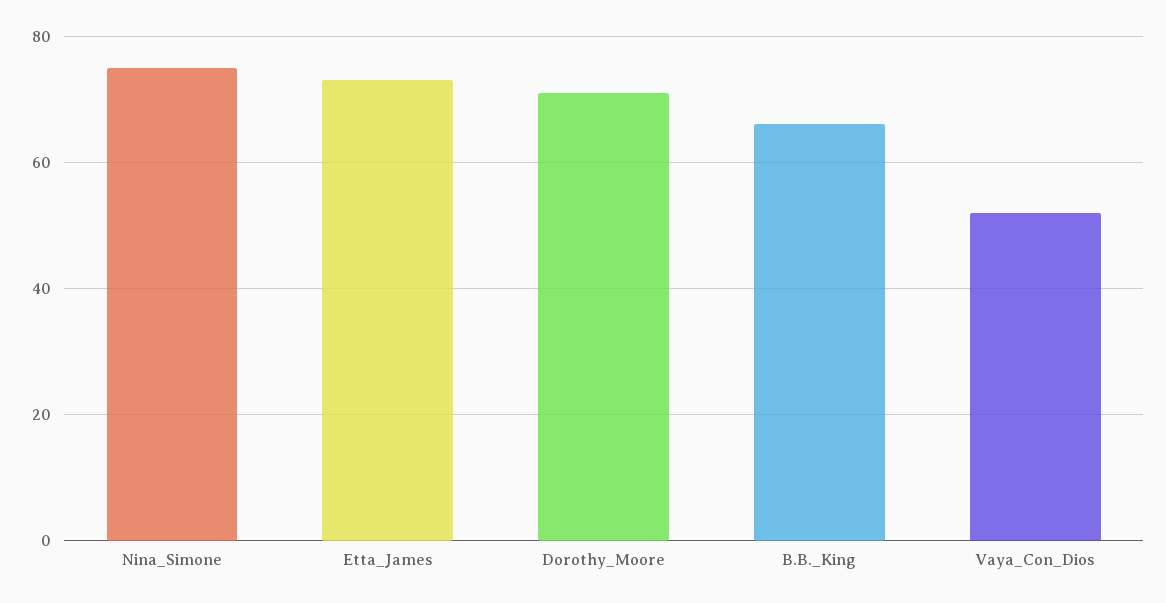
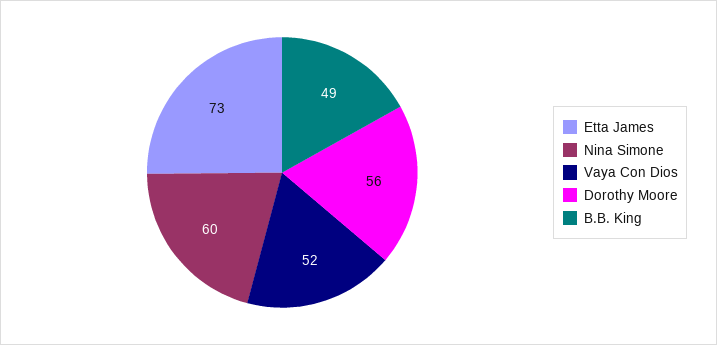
Nina_Simone: 75 -> 60
Dorothy_Moore: 70 -> 56
B.B._King: 65 -> 49

